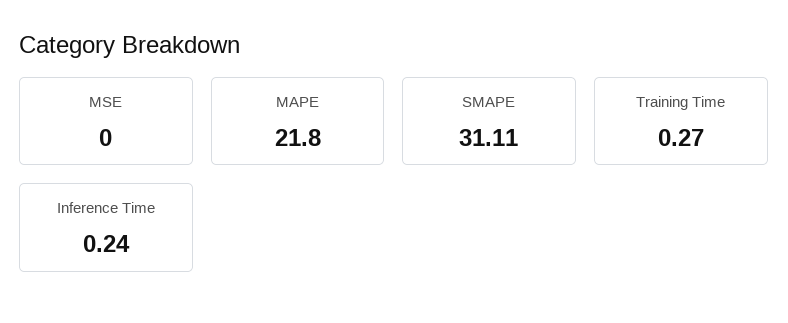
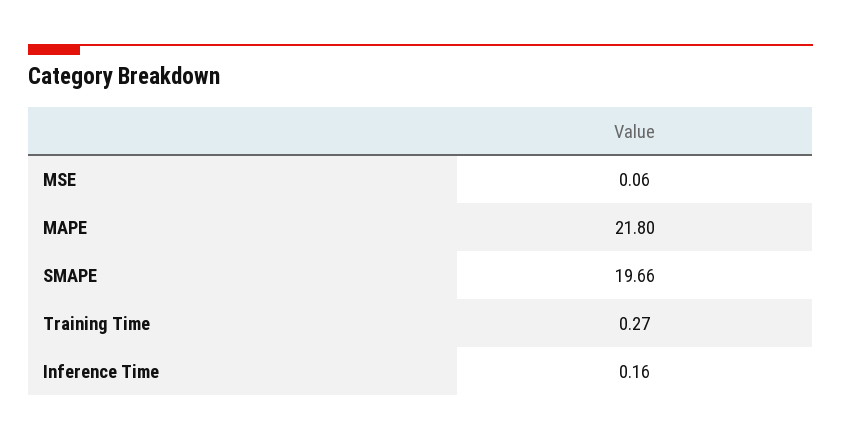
MSE: 0 -> 0.06
SMAPE: 31.11 -> 19.66
Inference Time: 0.24 -> 0.16

